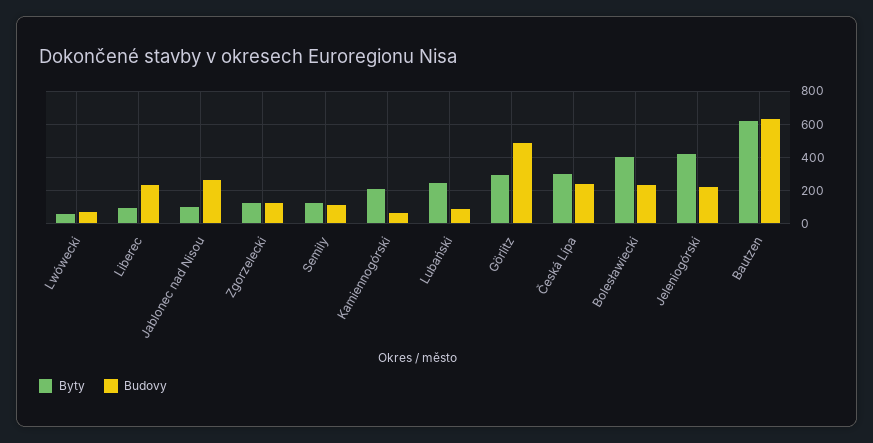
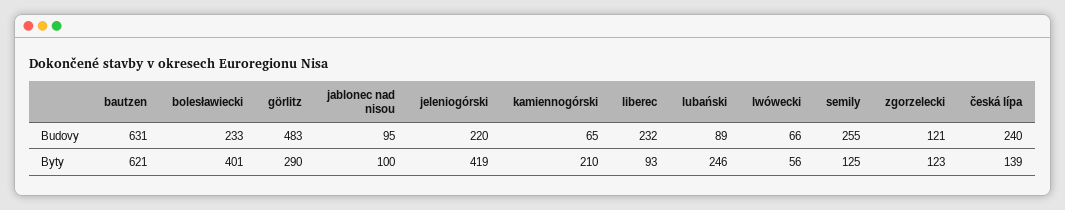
Budovy, Jablonec nad Nisou: 250 -> 95
Budovy, Semily: 100 -> 255
Byty, Česká Lípa: 300 -> 139

